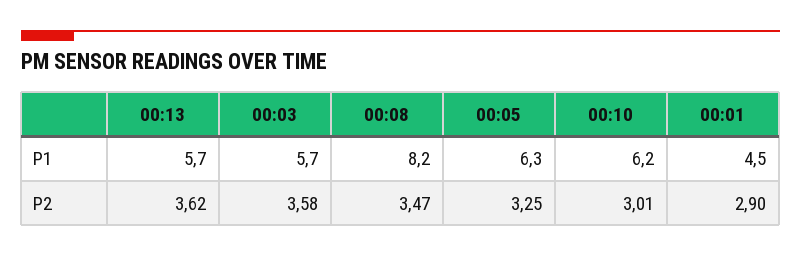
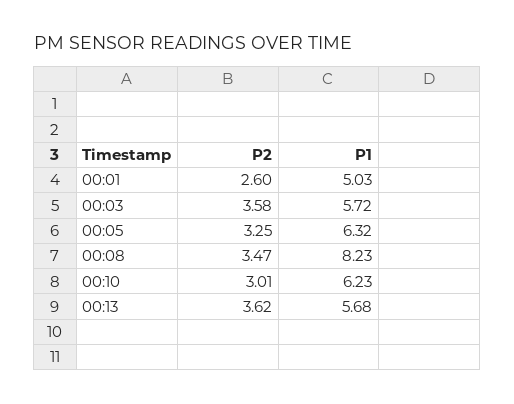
00:01, P1: 4.5 -> 5.03
00:01, P2: 2.9 -> 2.6

